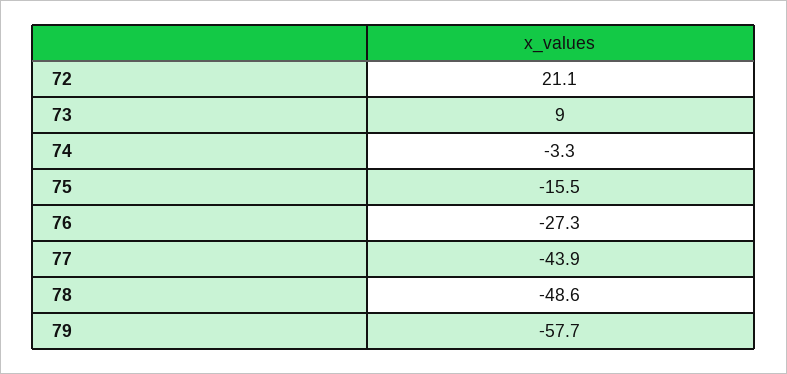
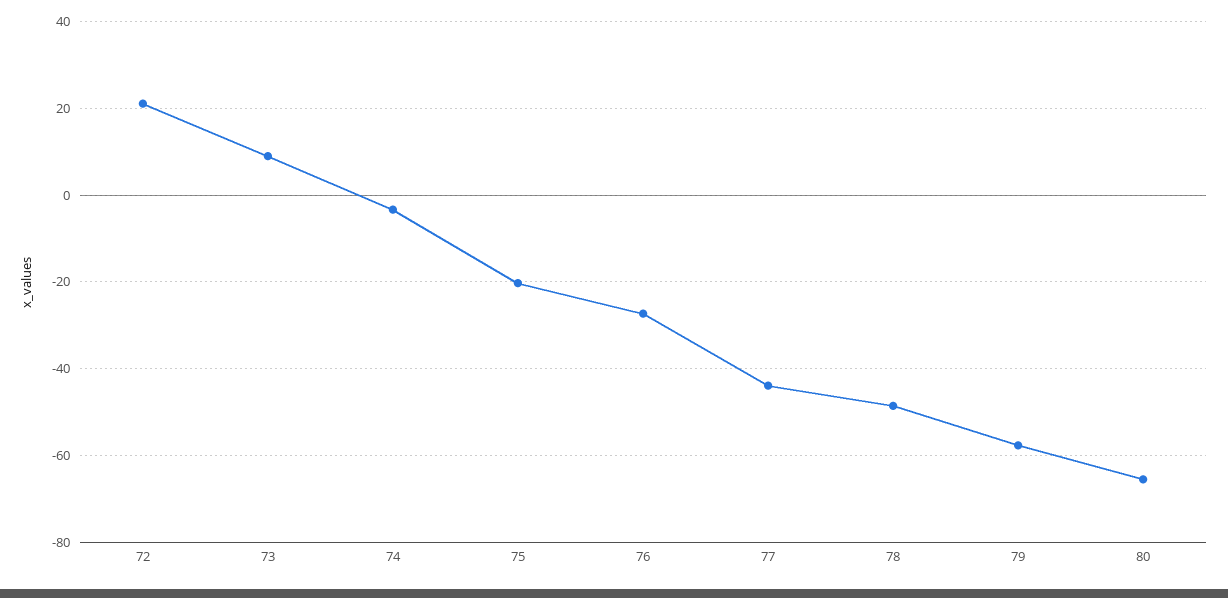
75: -15.5 -> -20
80: none -> -66

